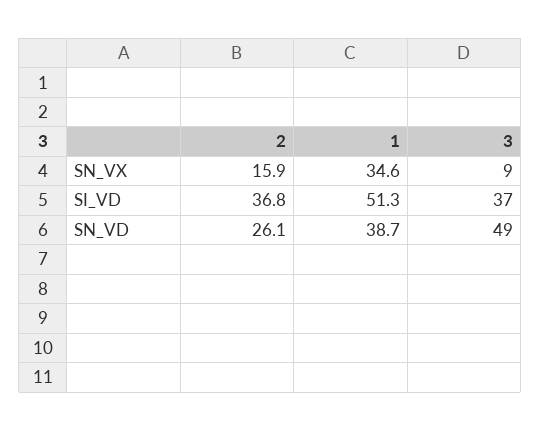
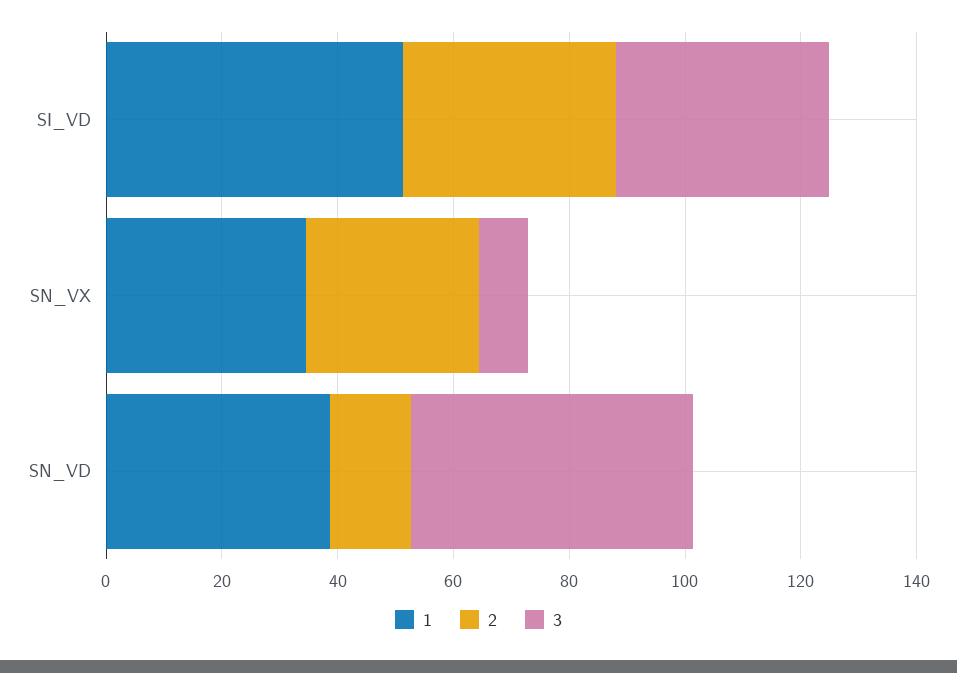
2, SN_VX: 15.9 -> 30
2, SN_VD: 26.1 -> 15

